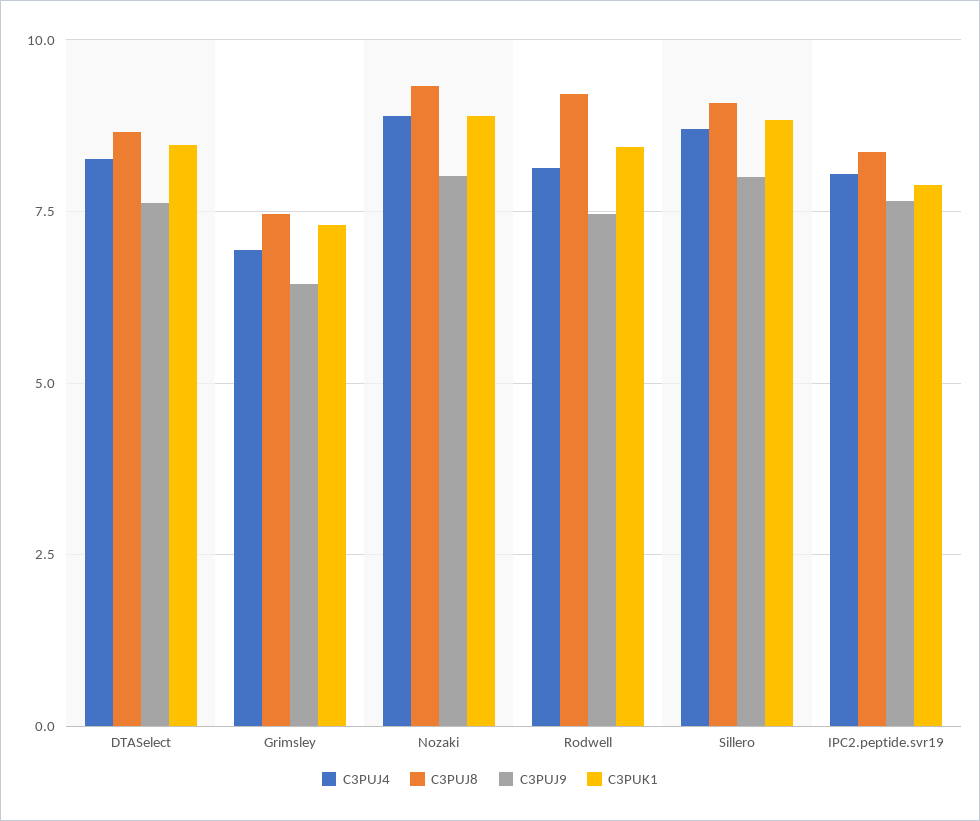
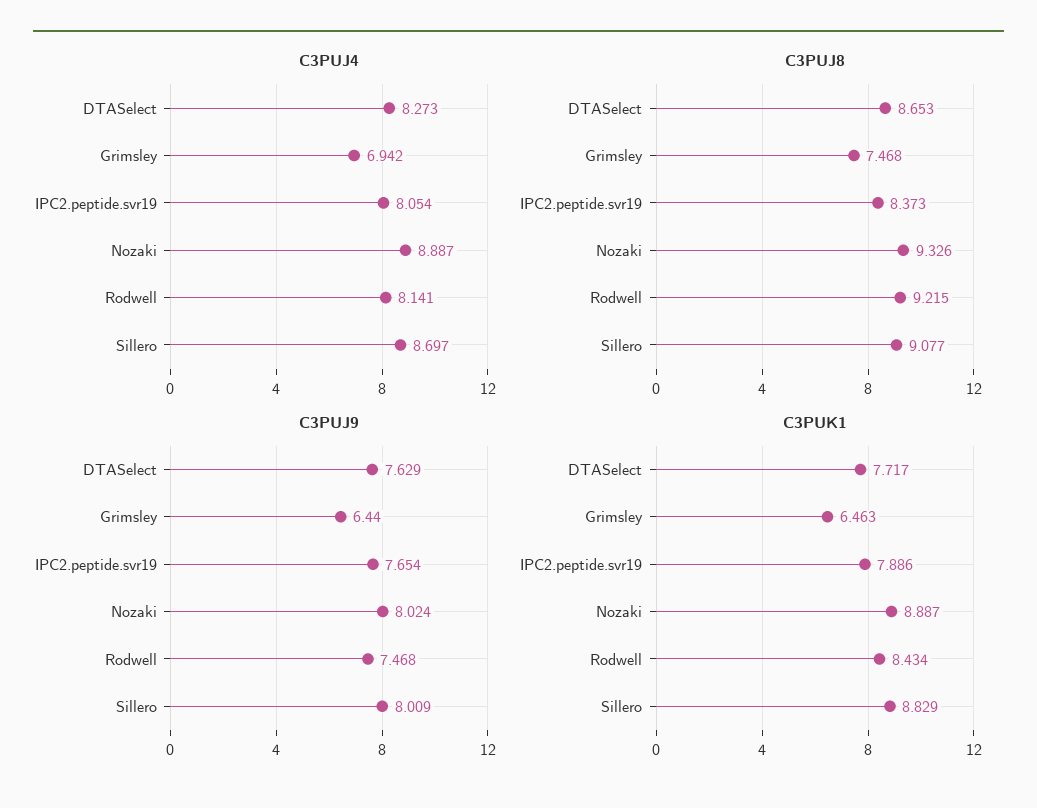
C3PUK1, DTASelect: 8.5 -> 7.717
C3PUK1, Grimsley: 7.25 -> 6.463

